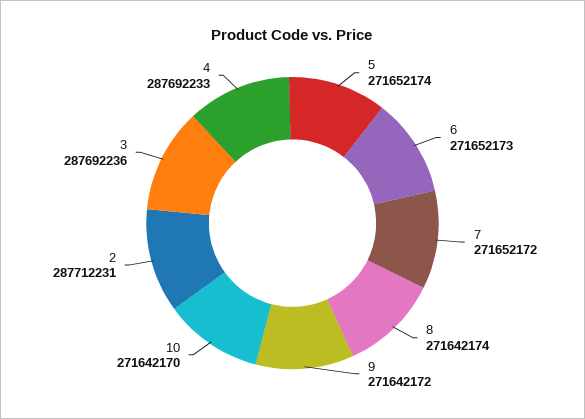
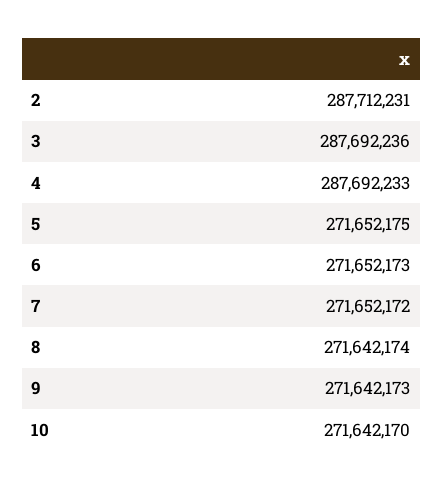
5: 271652174 -> 271652175
9: 271642172 -> 271642173

